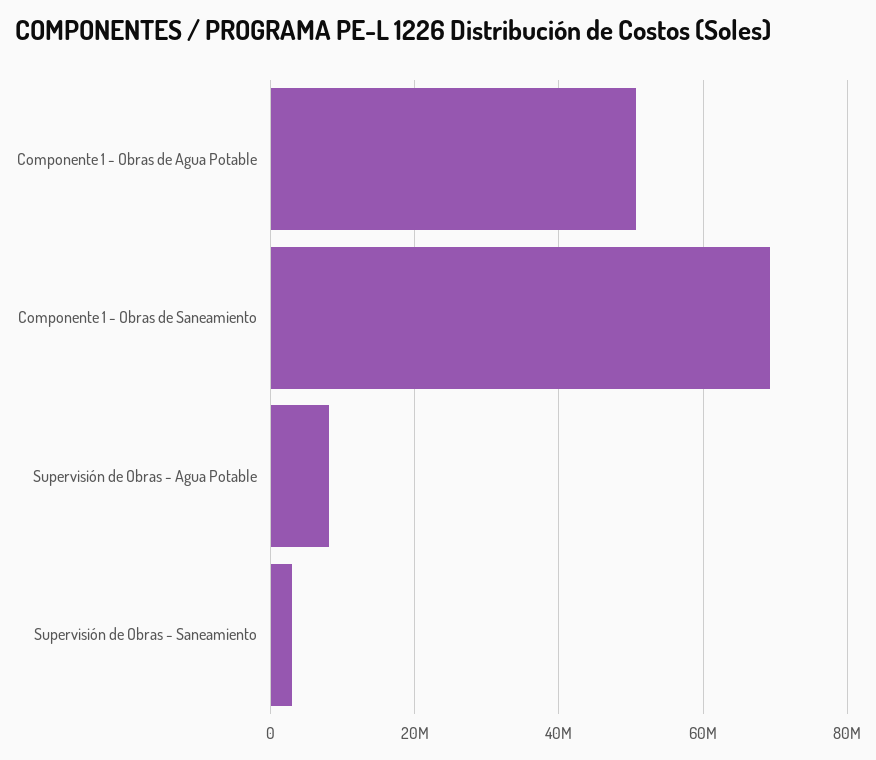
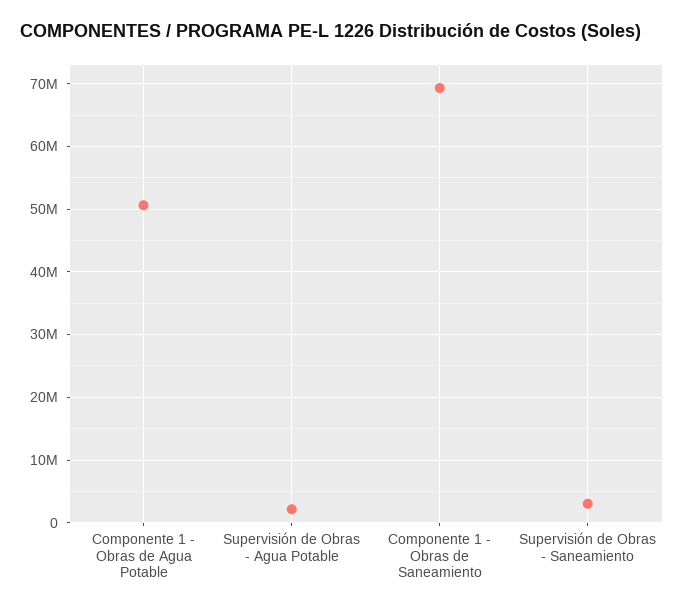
Supervisión de Obras - Agua Potable: 8000000 -> 2000000

